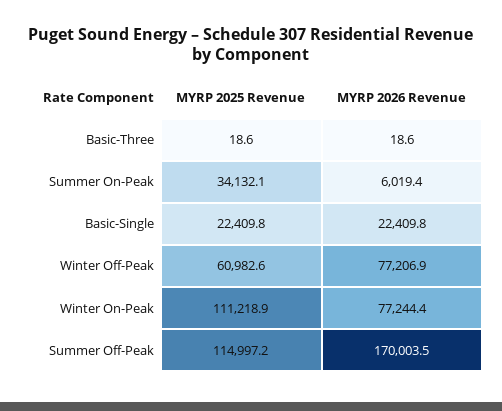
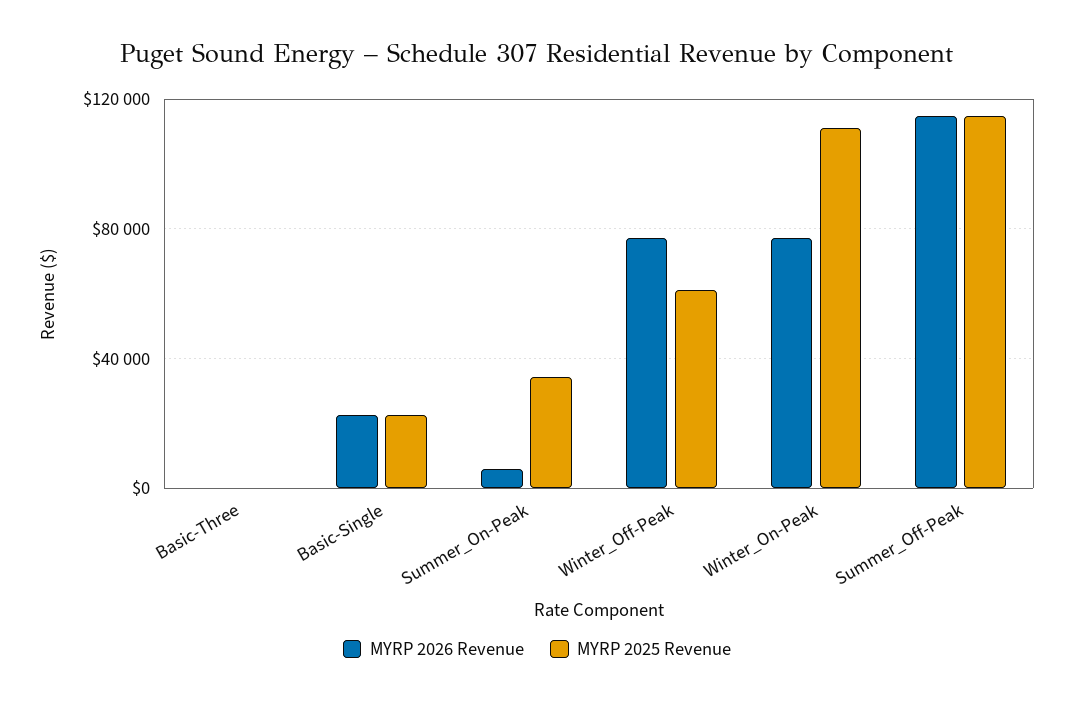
MYRP 2026 Revenue, Summer Off-Peak: 170003.5 -> 115000

